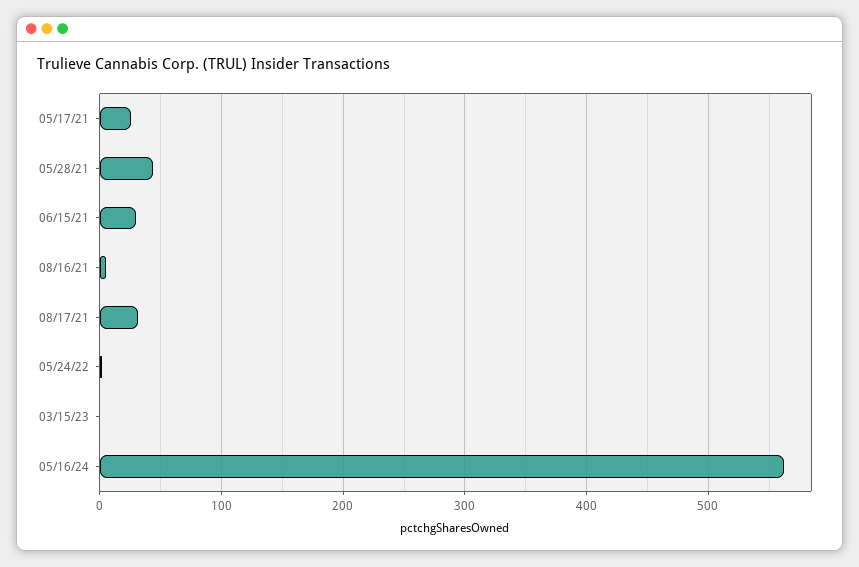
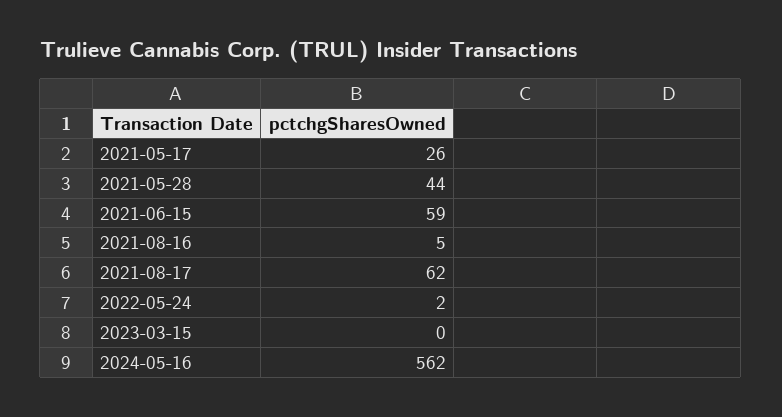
06/15/21: 30 -> 59
08/17/21: 30 -> 62

